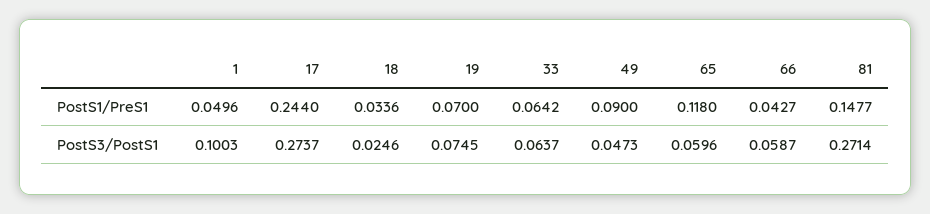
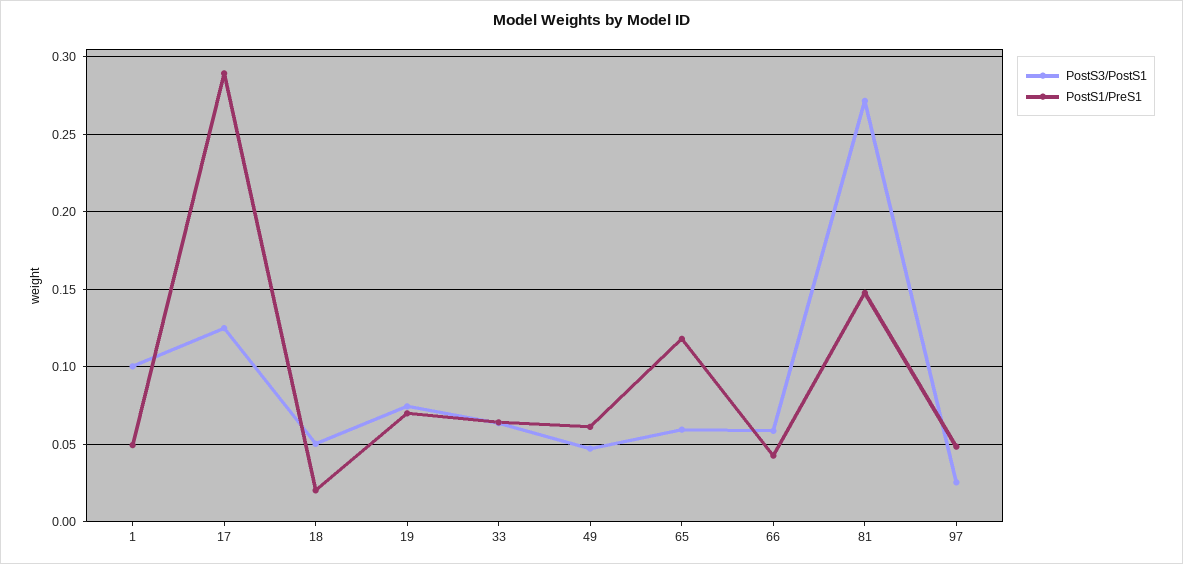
PostS1/PreS1, 17: 0.244 -> 0.29
PostS1/PreS1, 18: 0.0336 -> 0.02
PostS1/PreS1, 49: 0.09 -> 0.06
PostS3/PostS1, 17: 0.2737 -> 0.125
PostS3/PostS1, 18: 0.0246 -> 0.05
PostS3/PostS1, 97: none -> 0.025
PostS1/PreS1, 97: none -> 0.05

